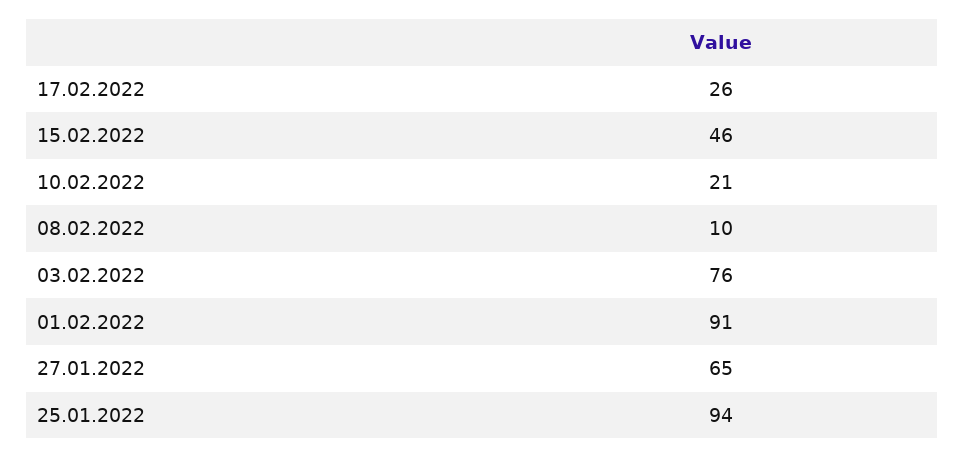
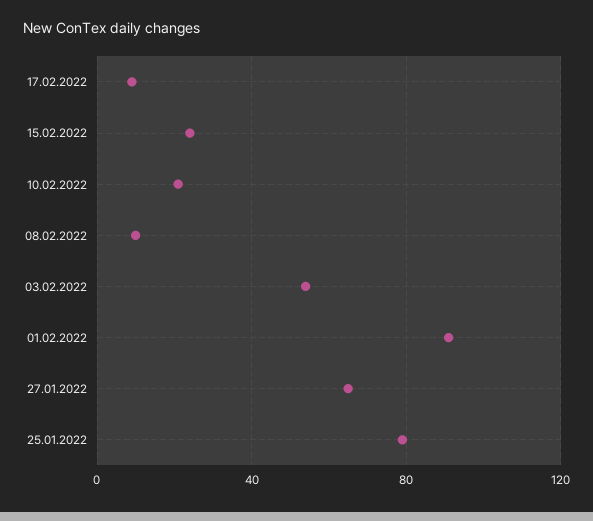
17.02.2022: 26 -> 10
15.02.2022: 46 -> 25
03.02.2022: 76 -> 55
25.01.2022: 94 -> 80

